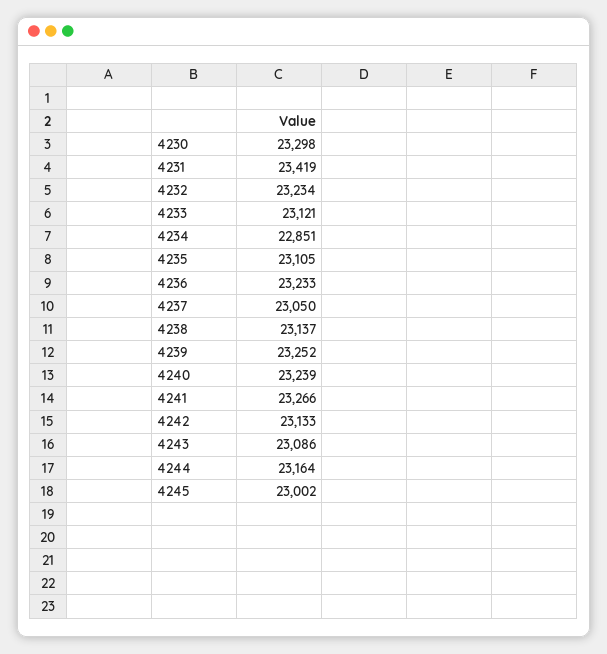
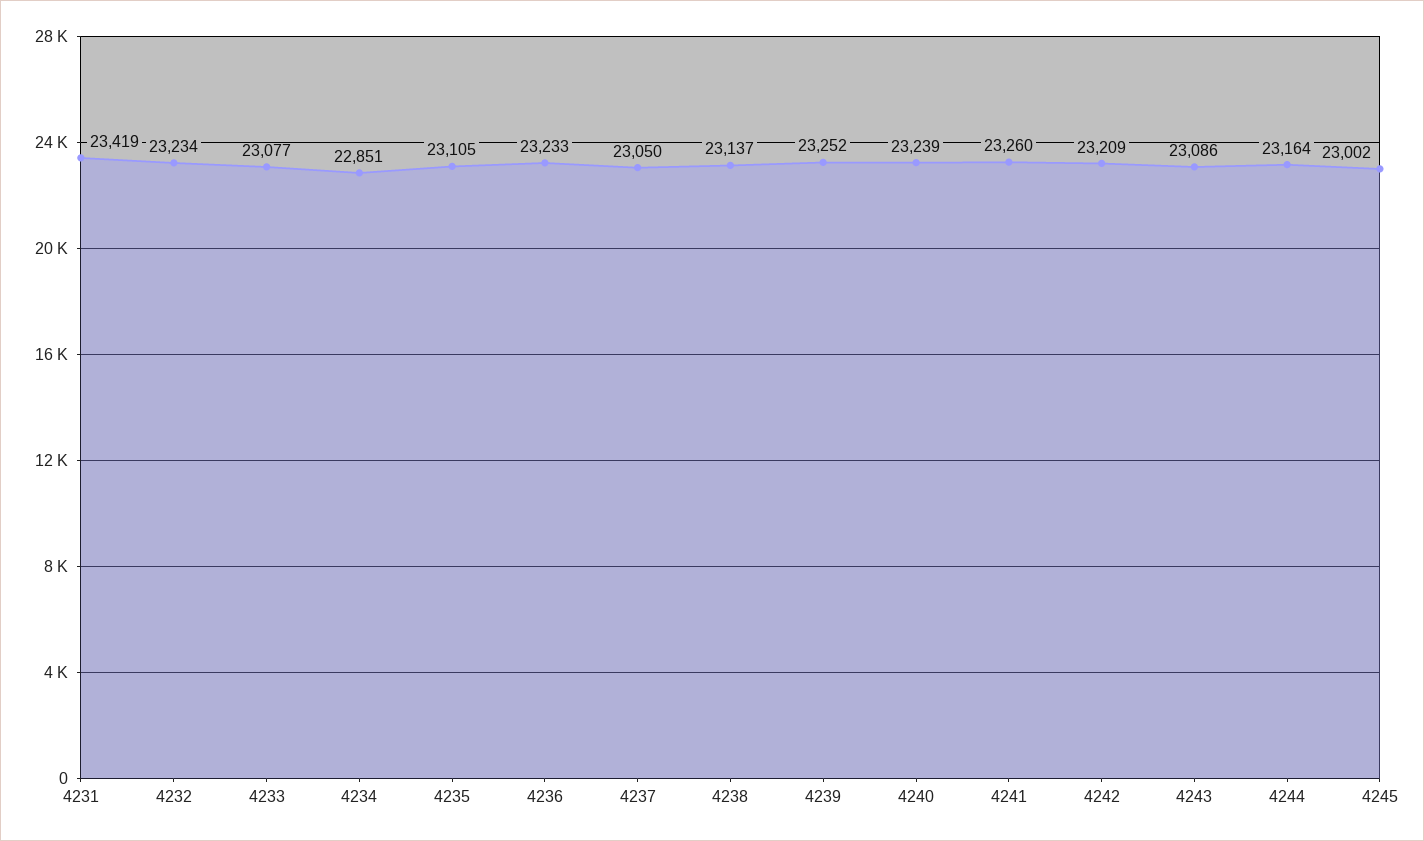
4230: 23298 -> none
4233: 23121 -> 23077
4241: 23266 -> 23260
4242: 23133 -> 23209

